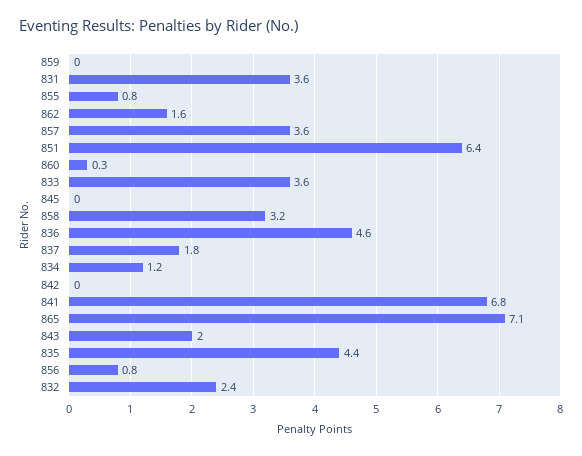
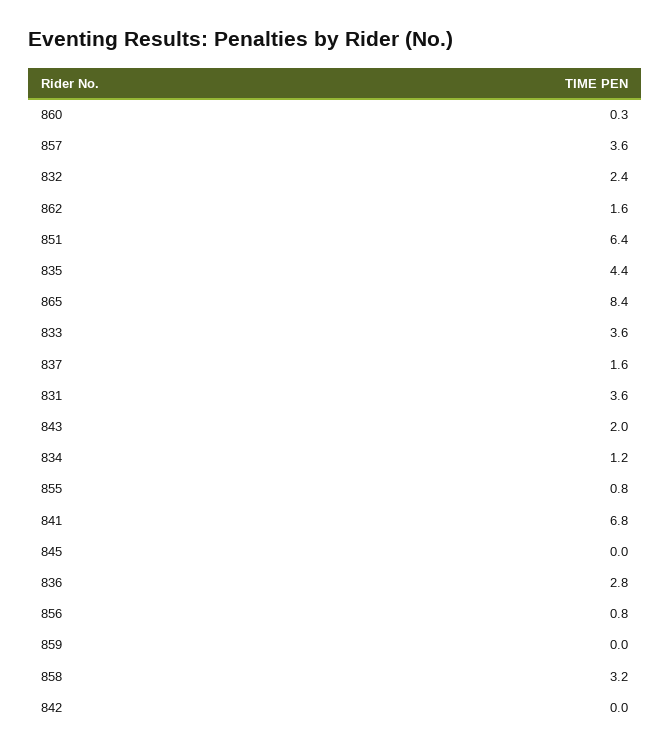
836: 4.6 -> 2.8
837: 1.8 -> 1.6
865: 7.1 -> 8.4

